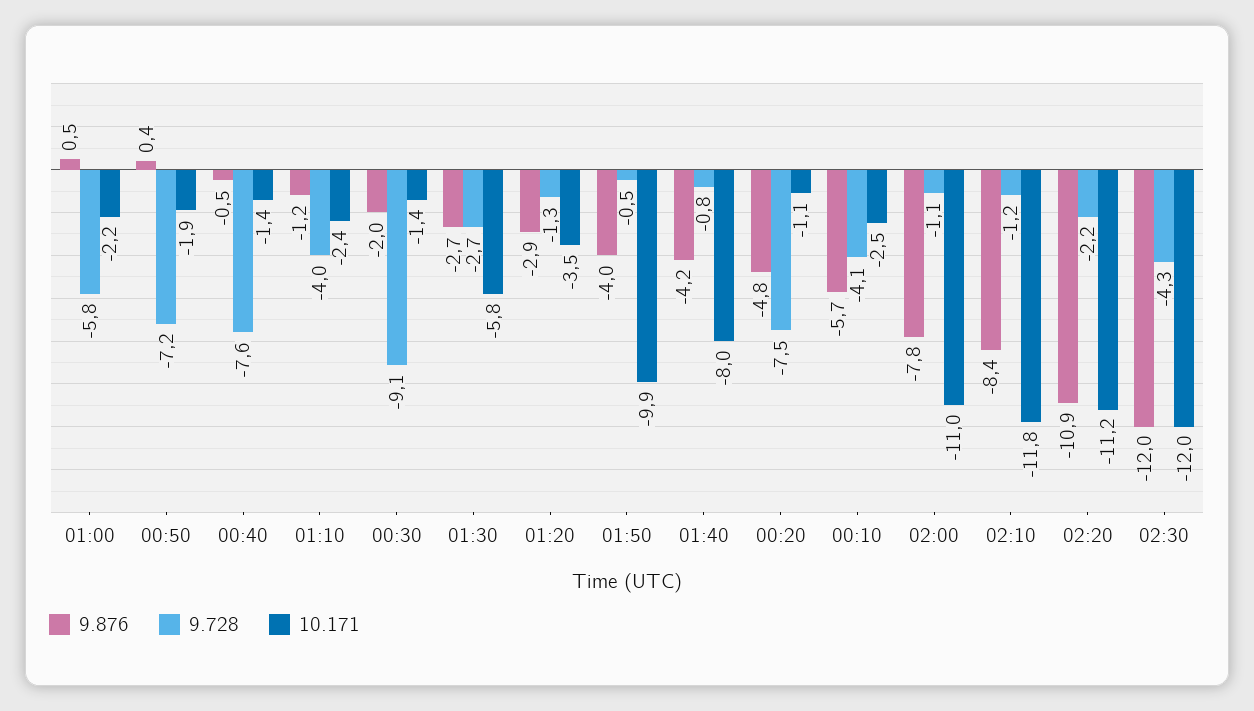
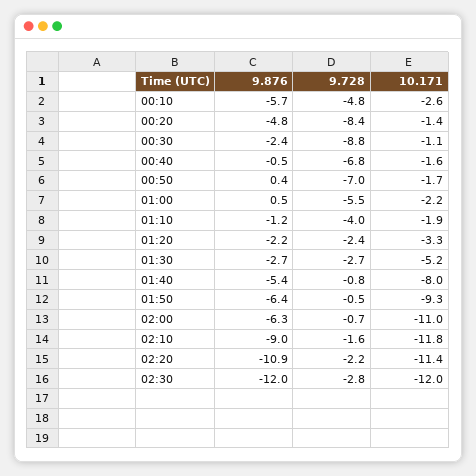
9.728, 01:00: -5.8 -> -5.5
9.728, 00:50: -7.2 -> -7
10.171, 00:50: -1.9 -> -1.7
9.728, 00:40: -7.6 -> -6.8
10.171, 00:40: -1.4 -> -1.6
10.171, 01:10: -2.4 -> -1.9
9.876, 00:30: -2 -> -2.4
9.728, 00:30: -9.1 -> -8.8
10.171, 00:30: -1.4 -> -1.1
10.171, 01:30: -5.8 -> -5.2
9.876, 01:20: -2.9 -> -2.2
9.728, 01:20: -1.3 -> -2.4
10.171, 01:20: -3.5 -> -3.3
9.876, 01:50: -4 -> -6.4
10.171, 01:50: -9.9 -> -9.3
9.876, 01:40: -4.2 -> -5.4
9.728, 00:20: -7.5 -> -8.4
10.171, 00:20: -1.1 -> -1.4
9.728, 00:10: -4.1 -> -4.8
10.171, 00:10: -2.5 -> -2.6
9.876, 02:00: -7.8 -> -6.3
9.728, 02:00: -1.1 -> -0.7
9.876, 02:10: -8.4 -> -9
9.728, 02:10: -1.2 -> -1.6
10.171, 02:20: -11.2 -> -11.4
9.728, 02:30: -4.3 -> -2.8

